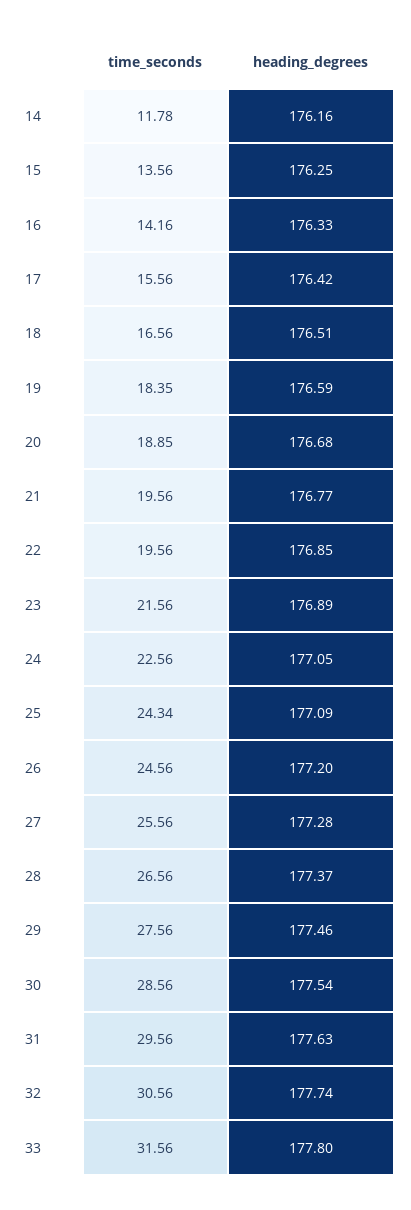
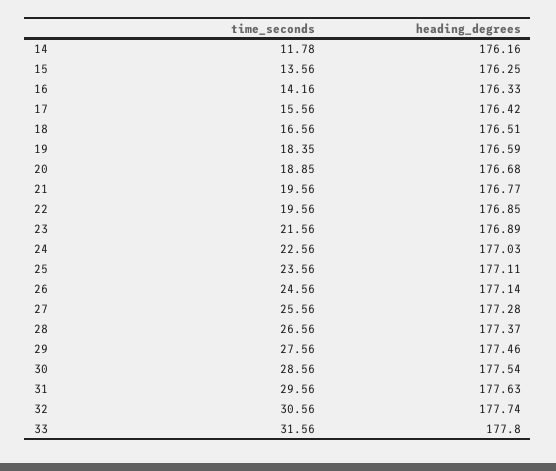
heading_degrees, 24: 177.05 -> 177.03
time_seconds, 25: 24.34 -> 23.56
heading_degrees, 25: 177.09 -> 177.11
heading_degrees, 26: 177.2 -> 177.14

